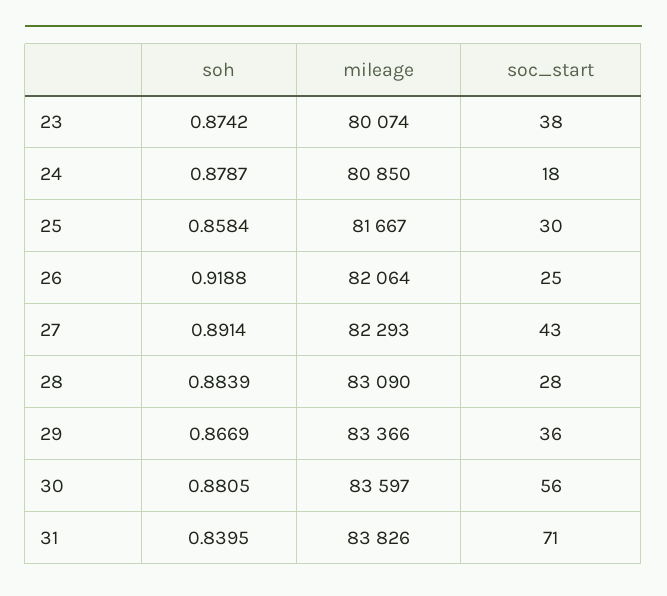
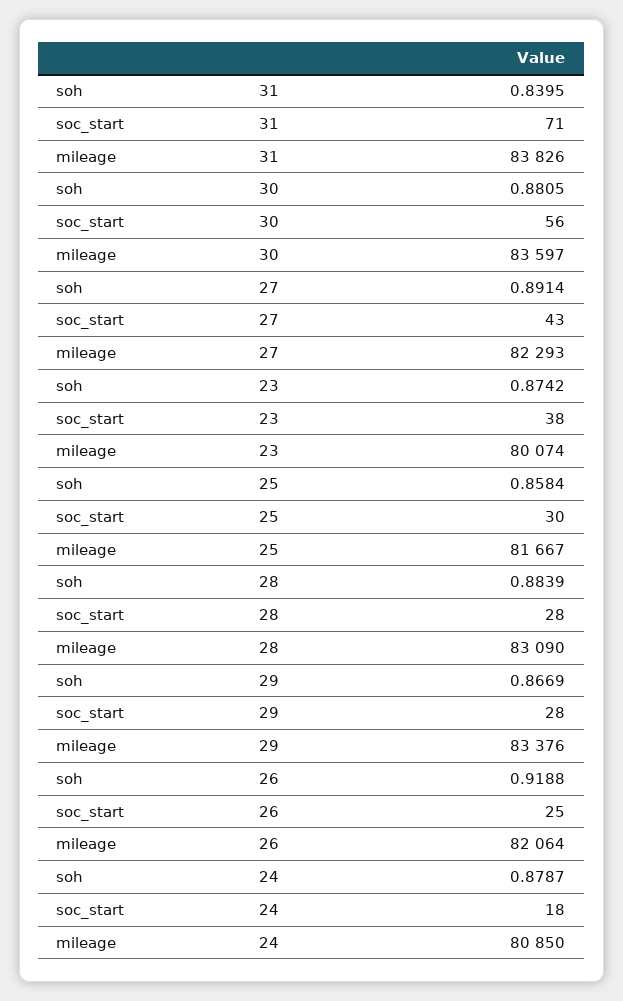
mileage, 29: 83366 -> 83376
soc_start, 29: 36 -> 28

